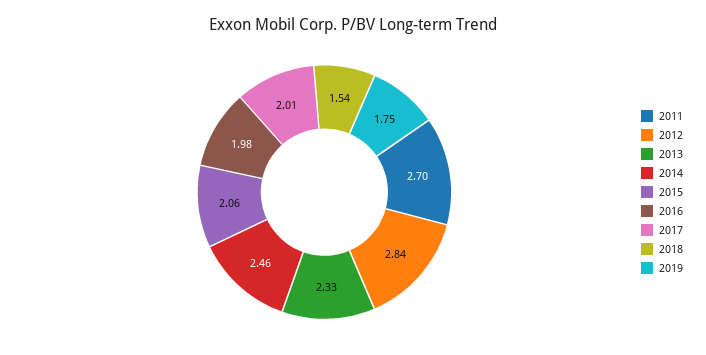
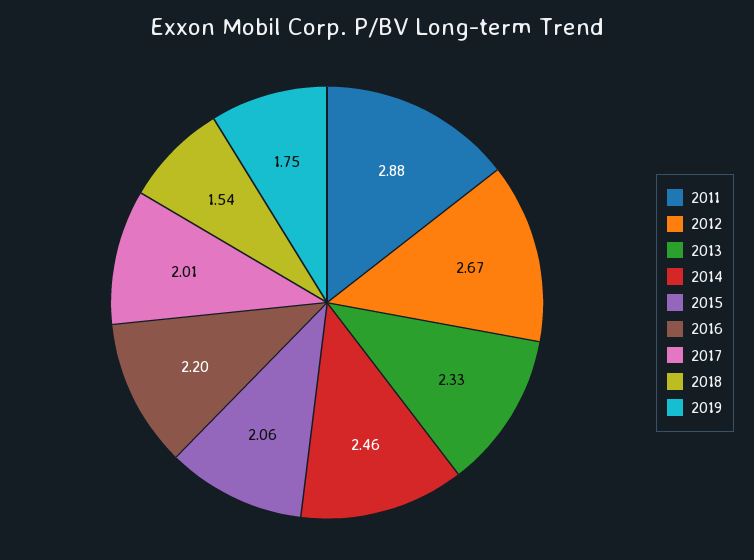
2011: 2.7 -> 2.88
2012: 2.84 -> 2.67
2016: 1.98 -> 2.2

